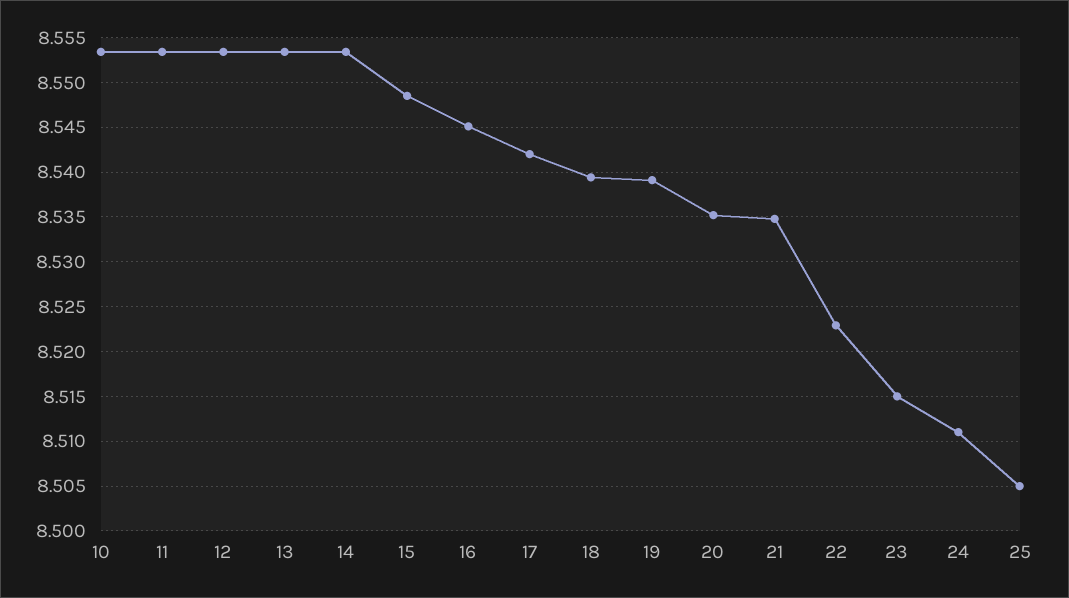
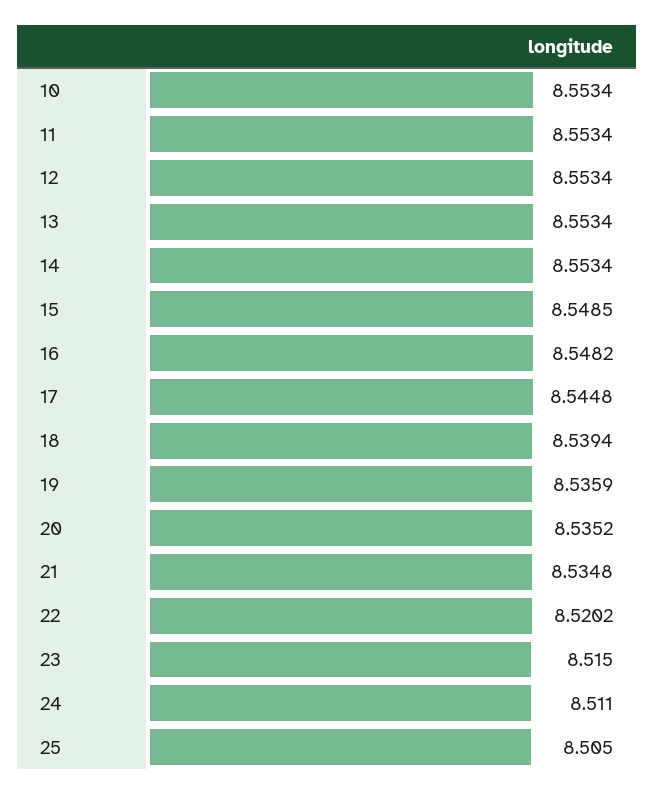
16: 8.545 -> 8.5482
17: 8.542 -> 8.5448
19: 8.539 -> 8.5359
22: 8.523 -> 8.5202

